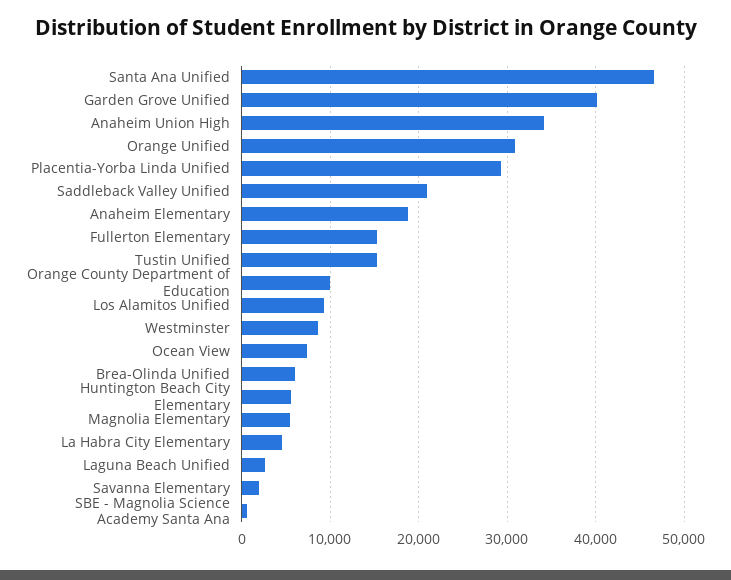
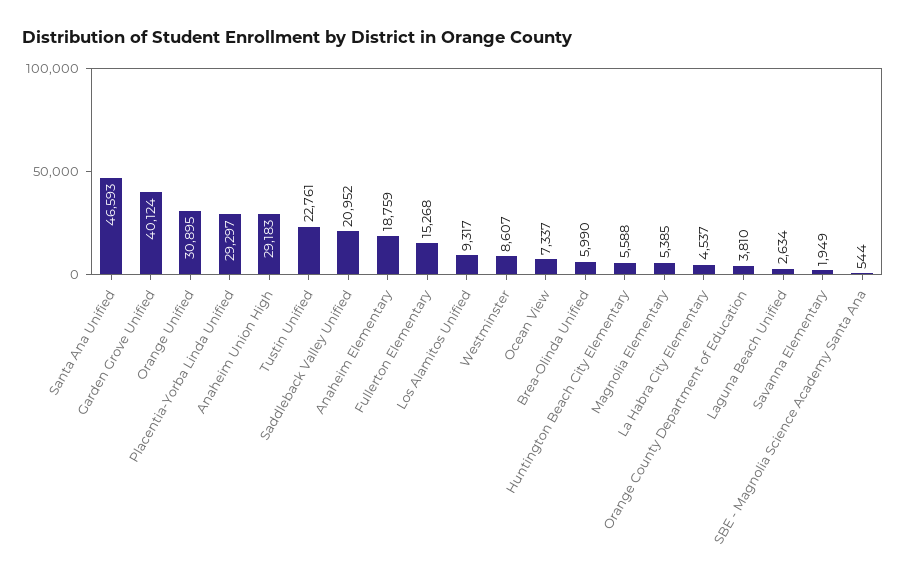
Anaheim Union High: 34000 -> 29183
Tustin Unified: 15000 -> 22761
Orange County Department of Education: 10000 -> 3810

